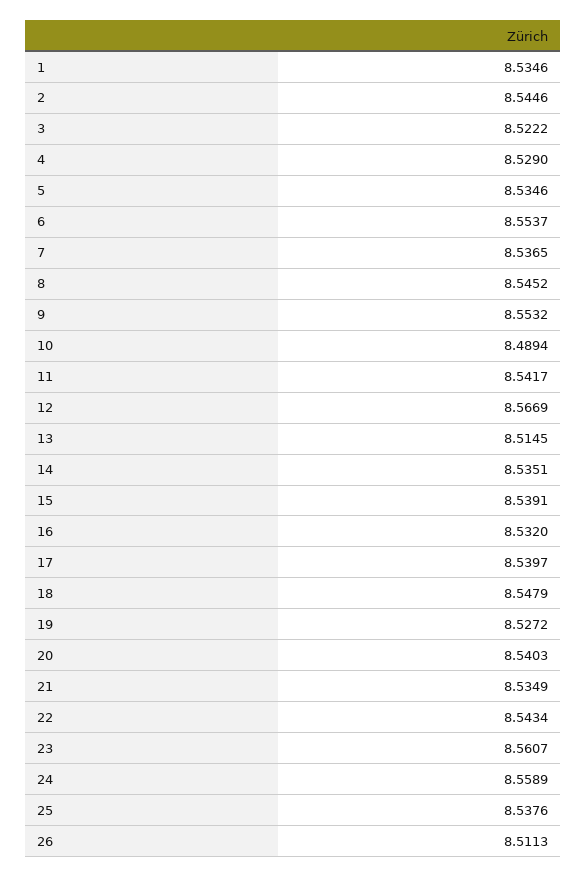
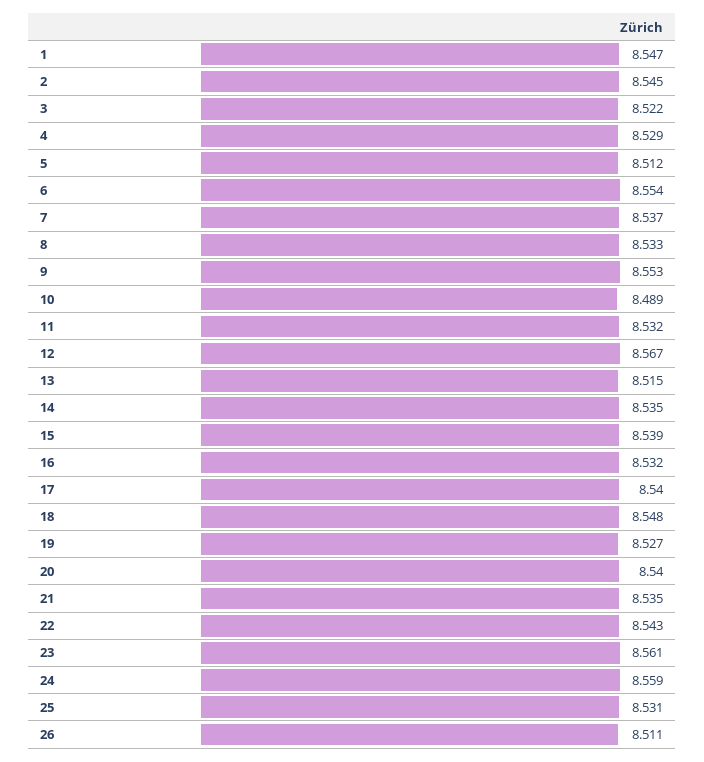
1: 8.5346 -> 8.547
5: 8.5346 -> 8.512
8: 8.5452 -> 8.533
11: 8.5417 -> 8.532
25: 8.5376 -> 8.531

